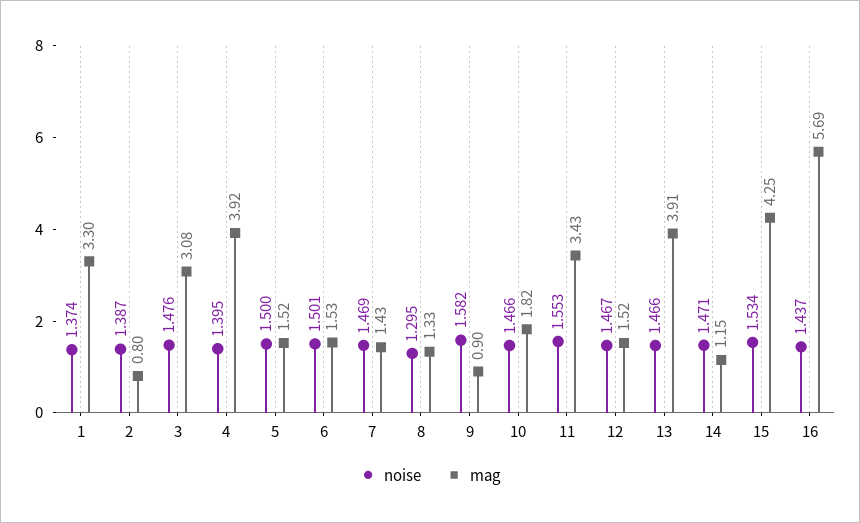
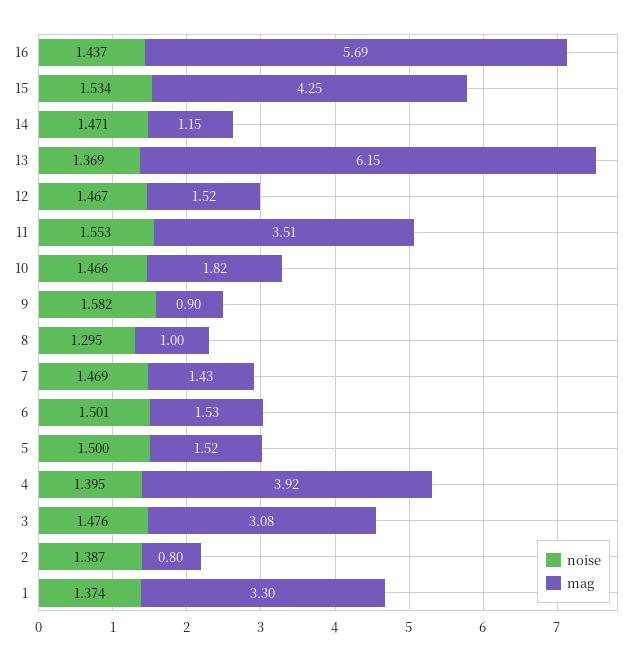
mag, 8: 1.33 -> 1
mag, 11: 3.43 -> 3.51
noise, 13: 1.466 -> 1.369
mag, 13: 3.91 -> 6.15

